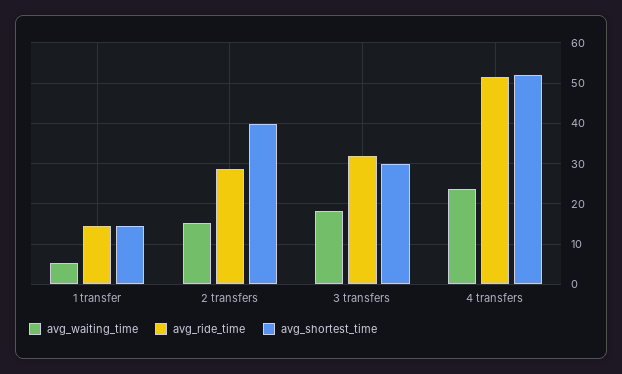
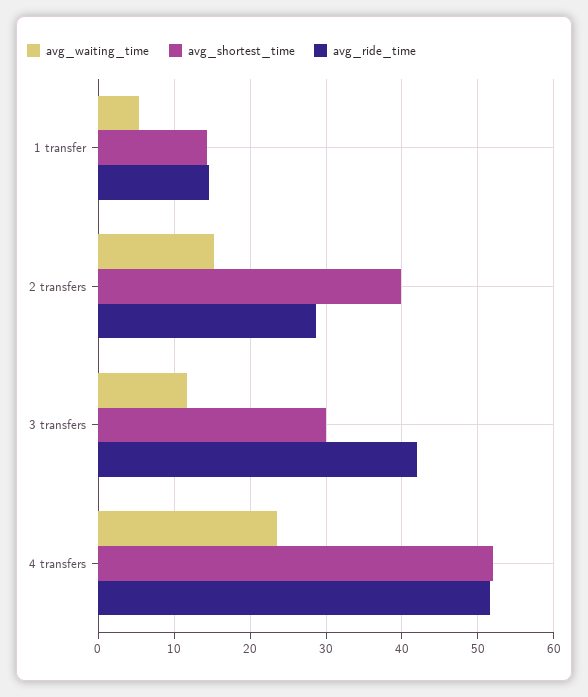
avg_waiting_time, 3 transfers: 18 -> 12
avg_ride_time, 3 transfers: 32 -> 42

